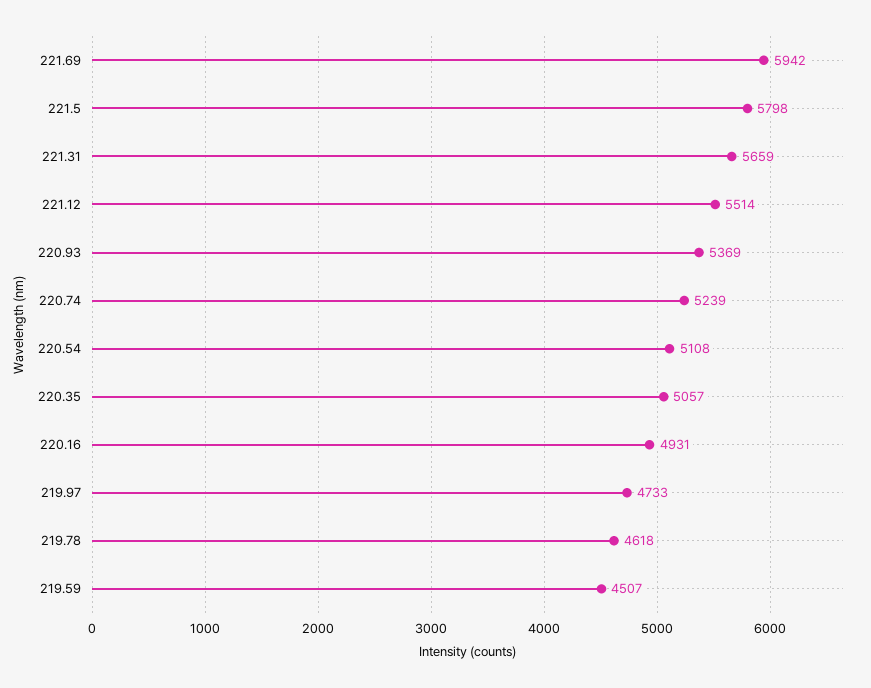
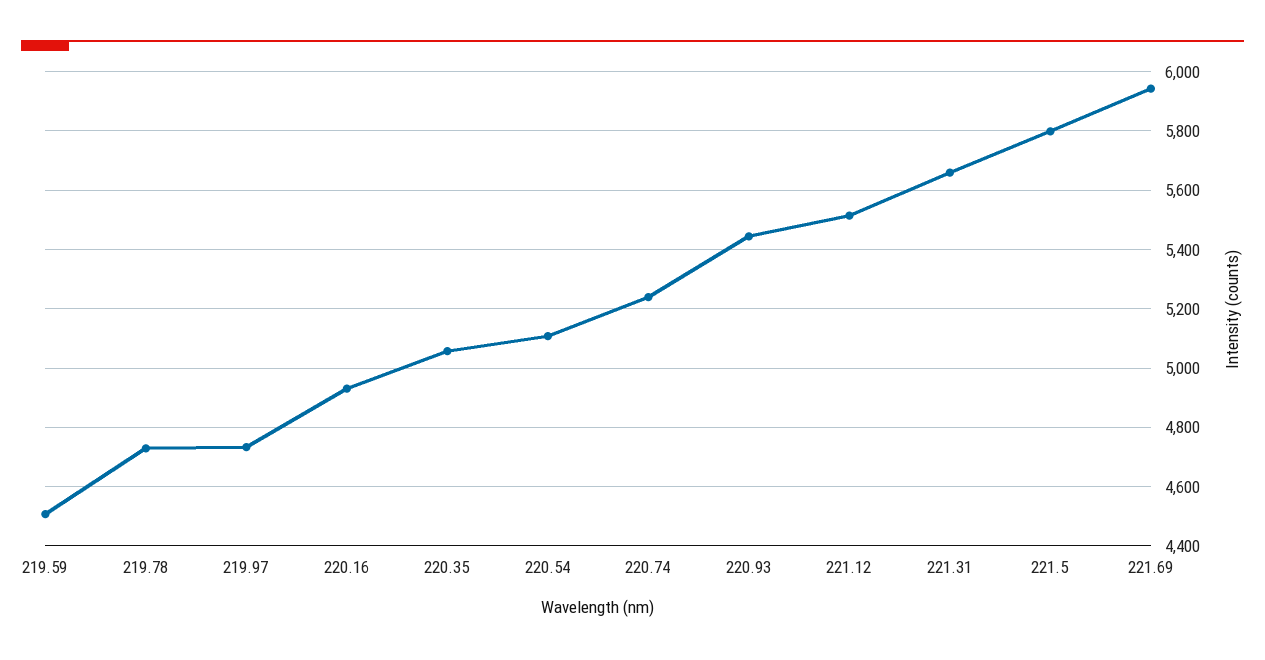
220.93: 5369 -> 5450
219.78: 4618 -> 4725

